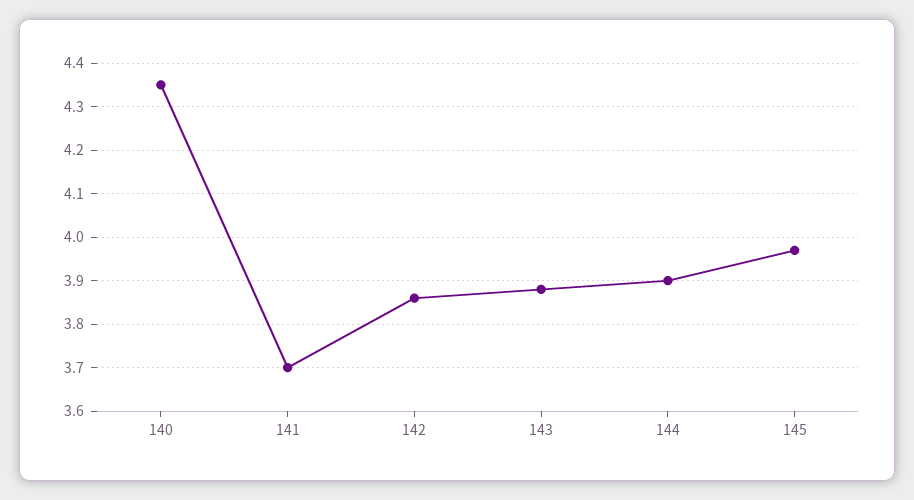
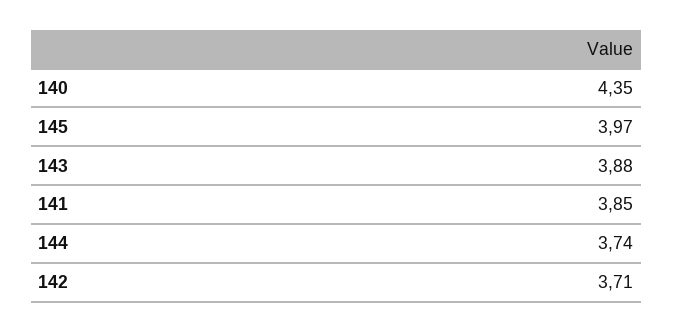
141: 3.7 -> 3.85
142: 3.85 -> 3.71
144: 3.9 -> 3.74

